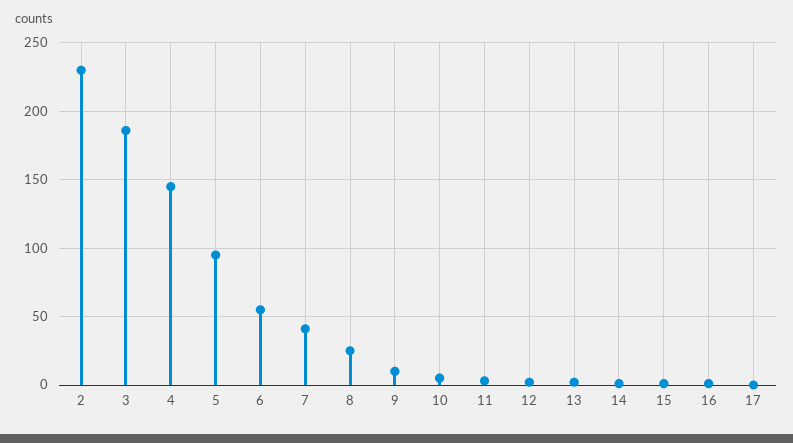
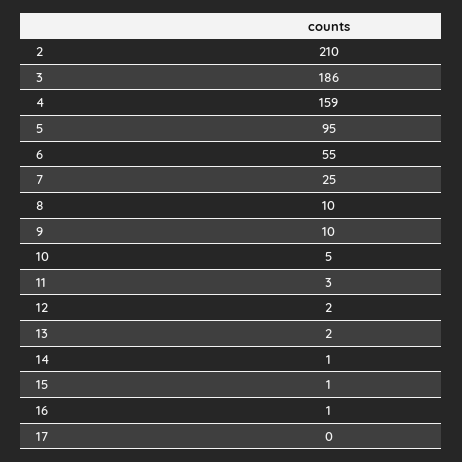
2: 230 -> 210
4: 145 -> 159
7: 40 -> 25
8: 25 -> 10

